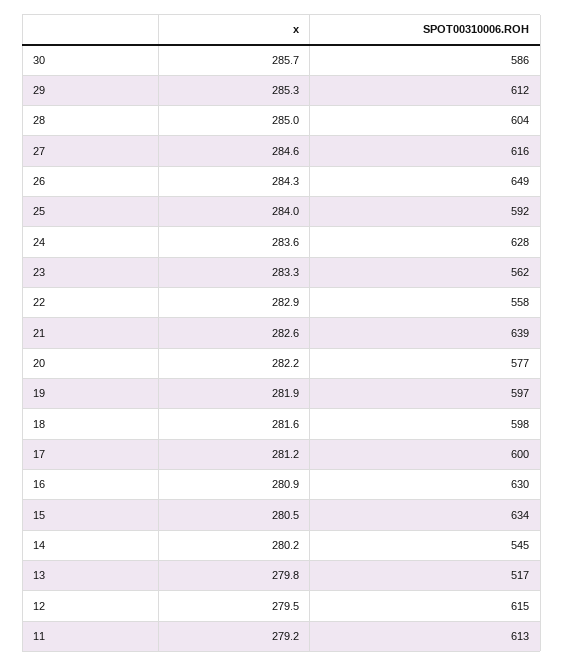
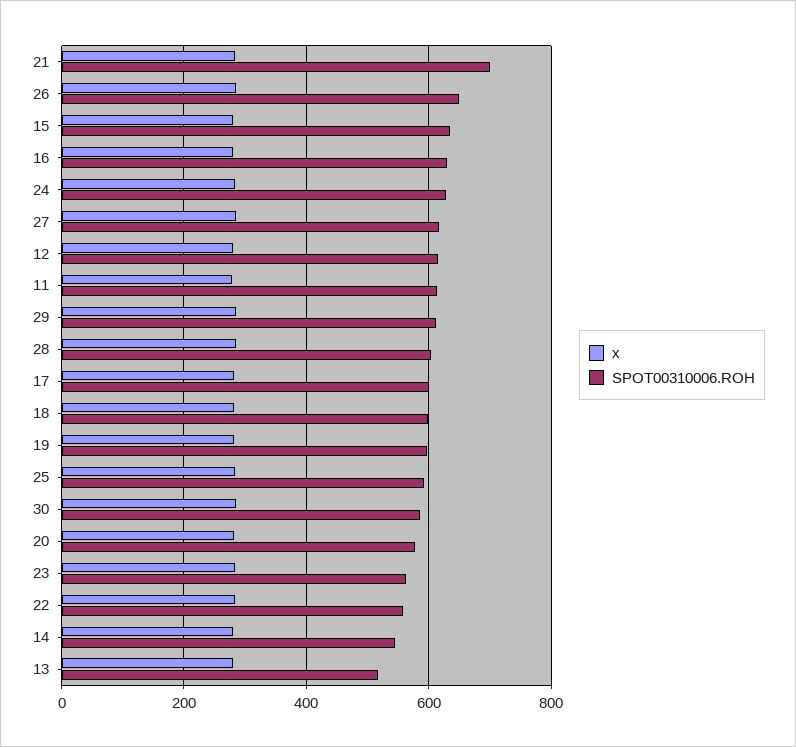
SPOT00310006.ROH, 21: 639 -> 700

